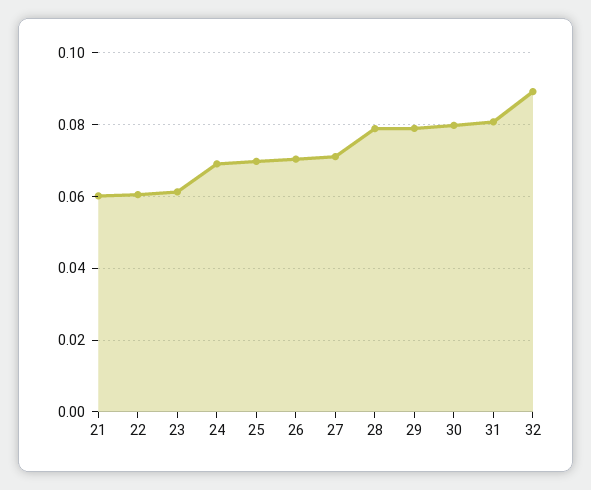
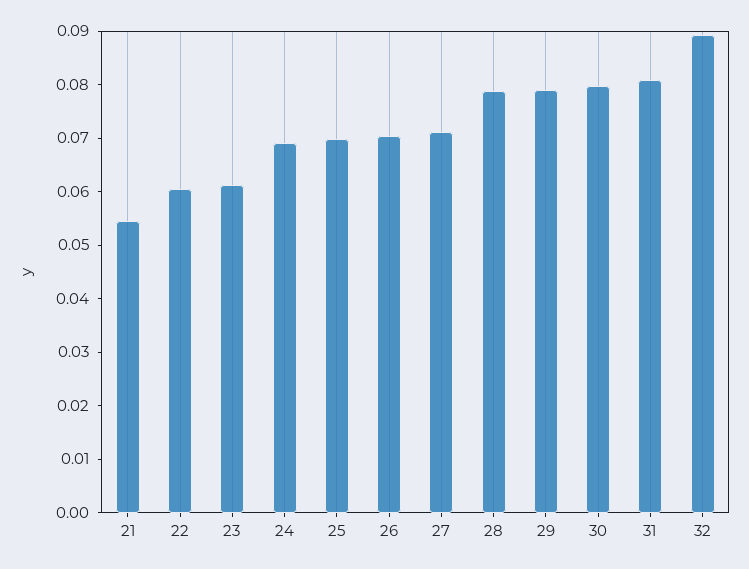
21: 0.06 -> 0.054

